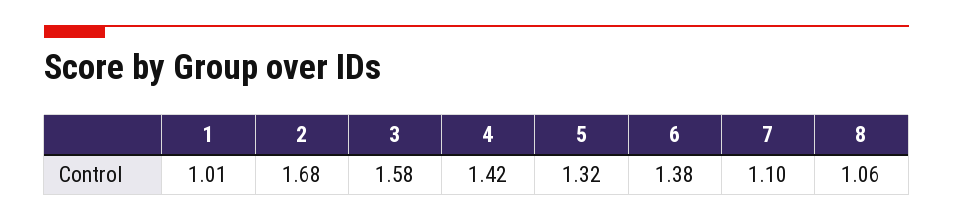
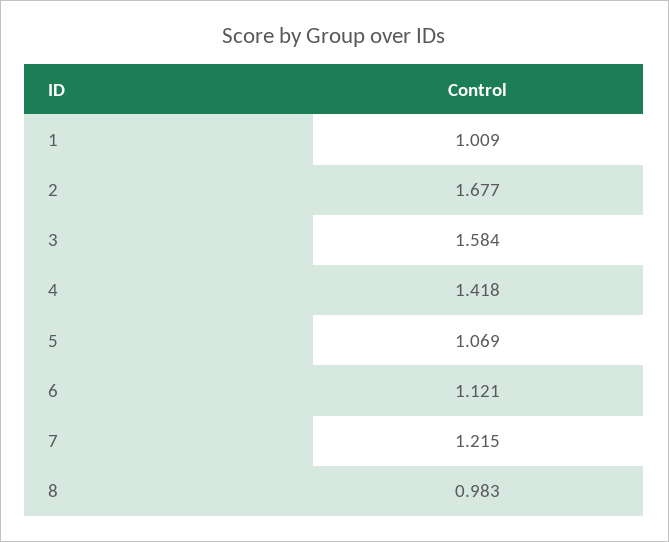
5: 1.32 -> 1.069
6: 1.38 -> 1.121
7: 1.1 -> 1.215
8: 1.06 -> 0.983

